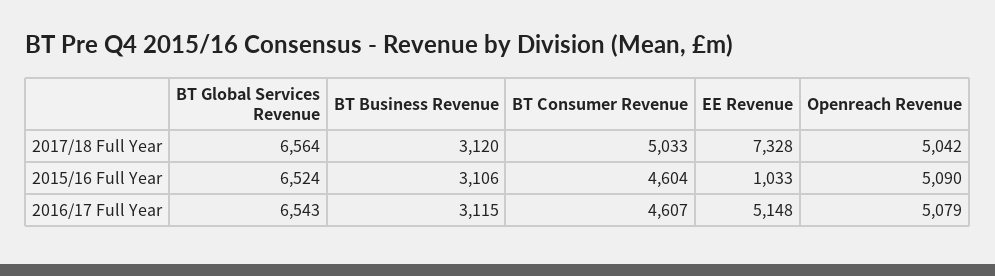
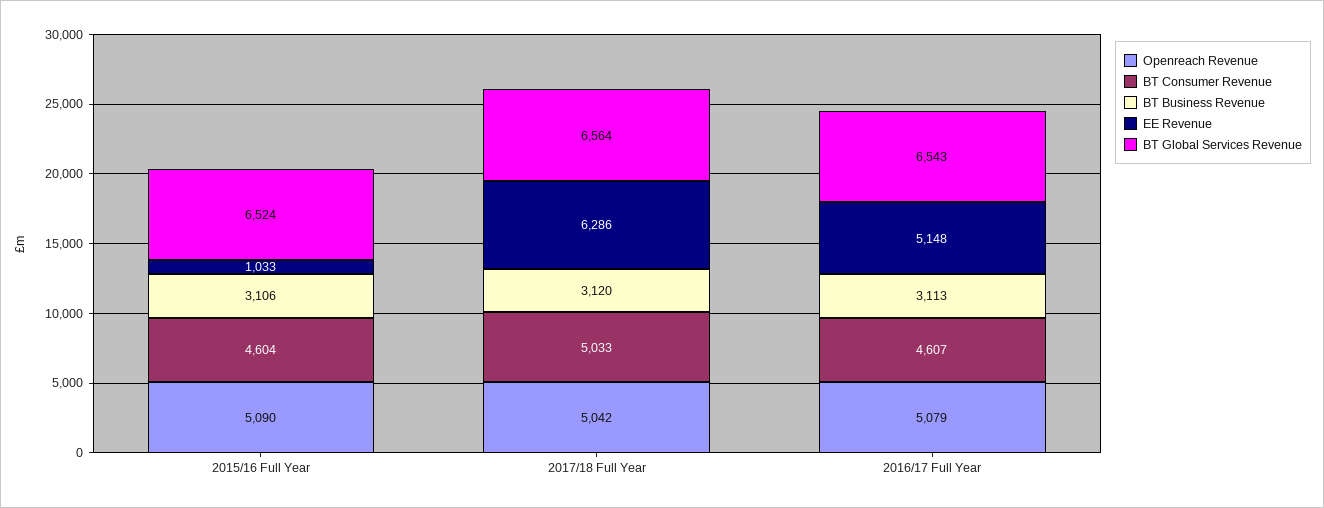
EE Revenue, 2017/18 Full Year: 7328 -> 6286
BT Business Revenue, 2016/17 Full Year: 3115 -> 3113

